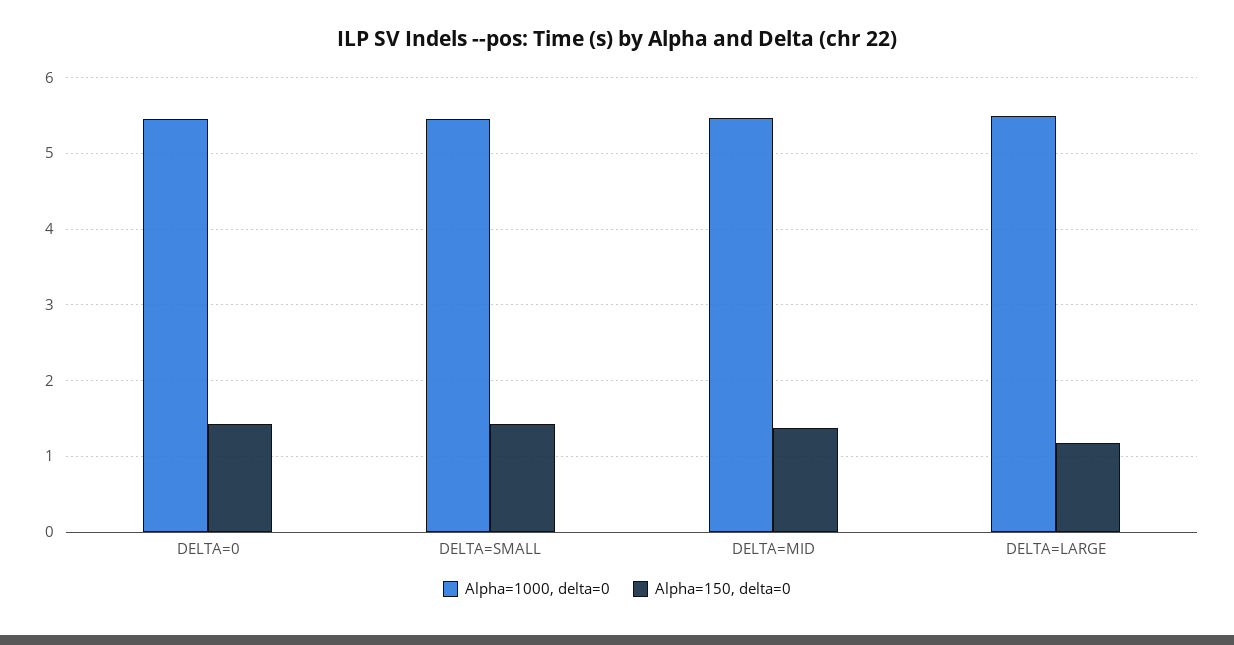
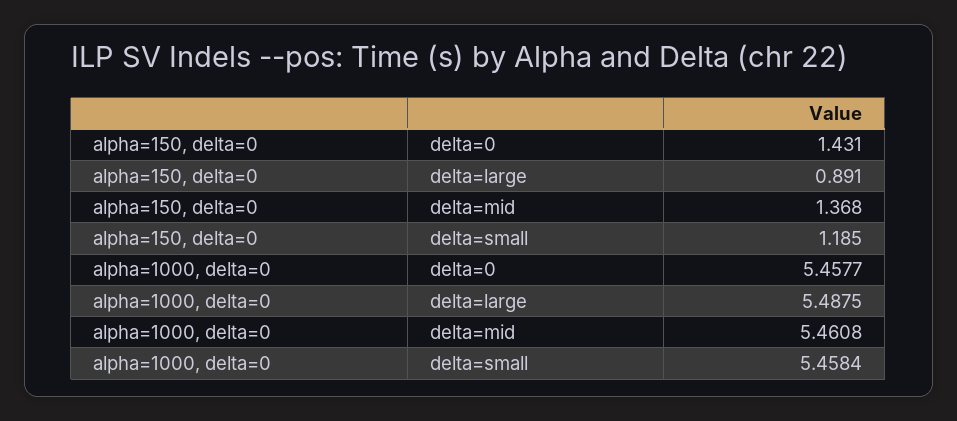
Alpha=150, delta=0, DELTA=SMALL: 1.4 -> 1.185
Alpha=150, delta=0, DELTA=LARGE: 1.2 -> 0.891

